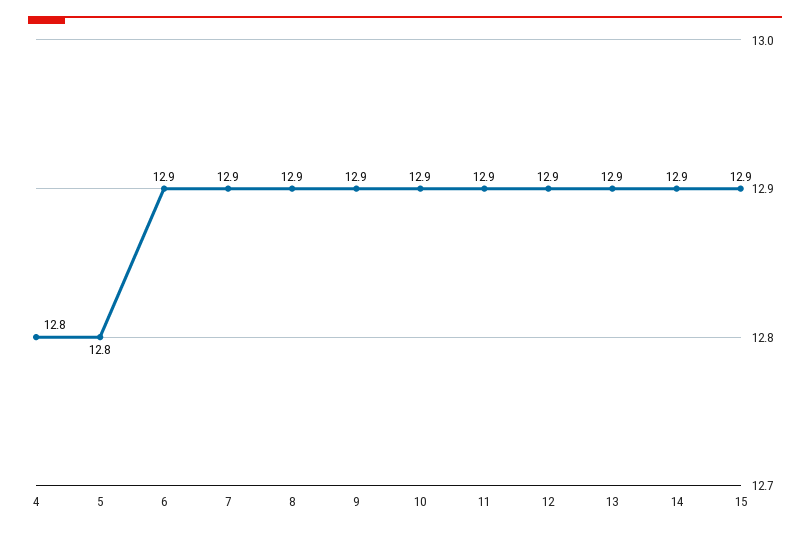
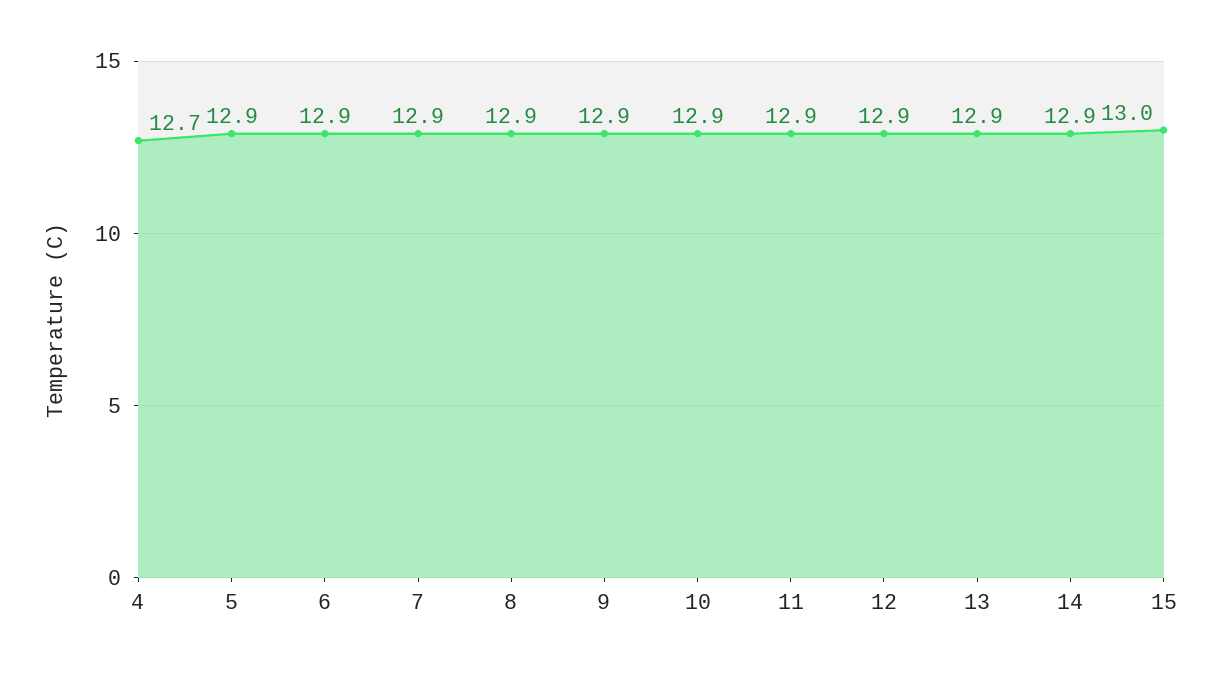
4: 12.8 -> 12.7
5: 12.8 -> 12.9
15: 12.9 -> 13

